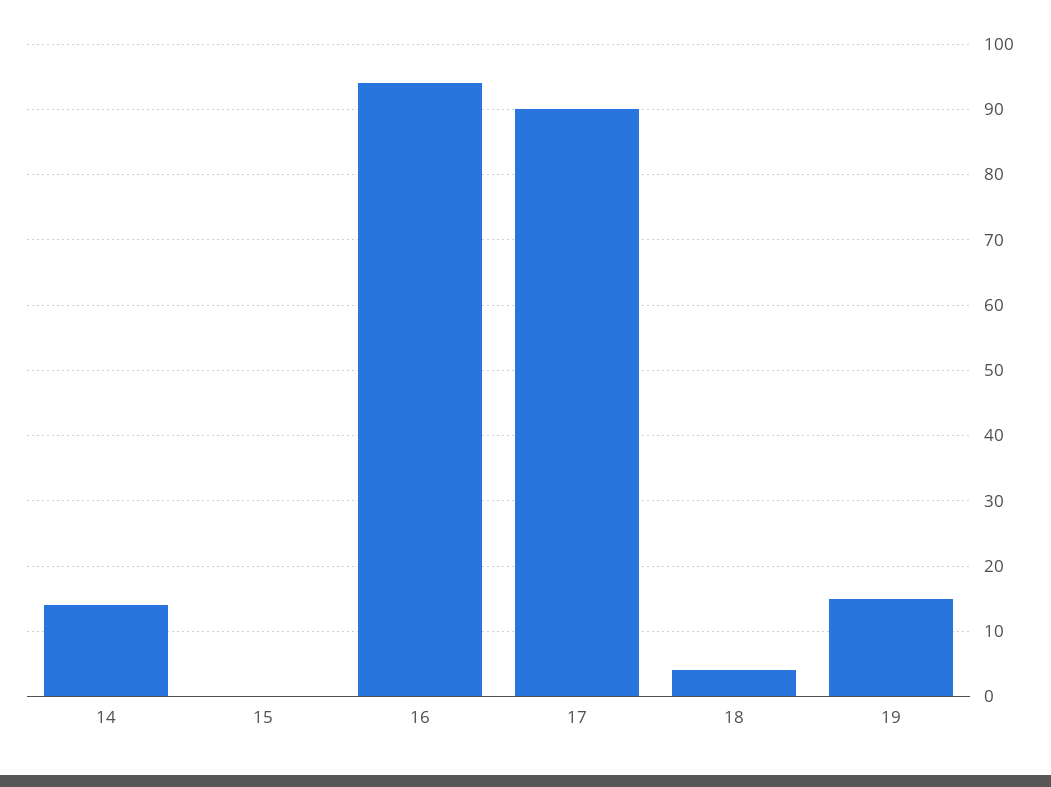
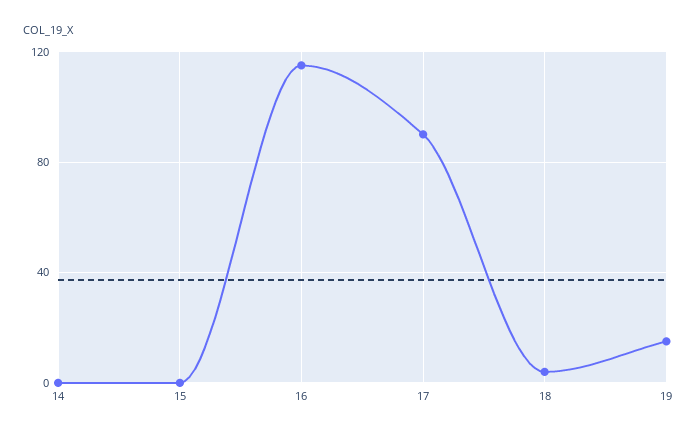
14: 14 -> 0
16: 94 -> 115

